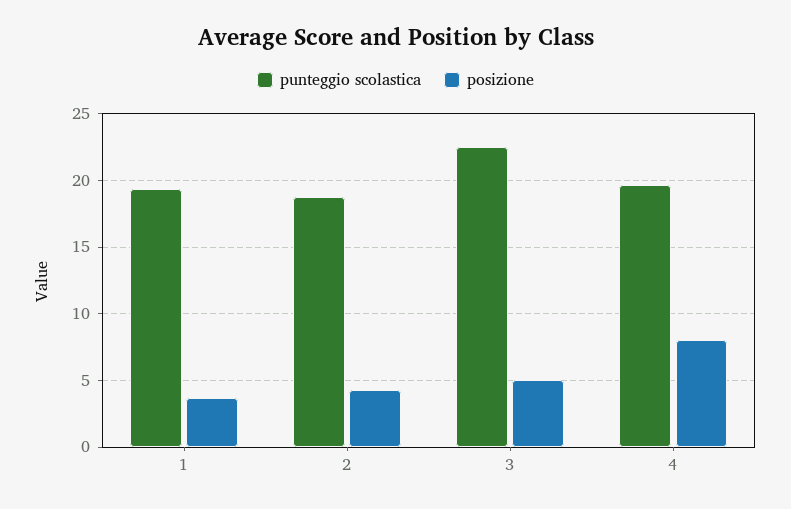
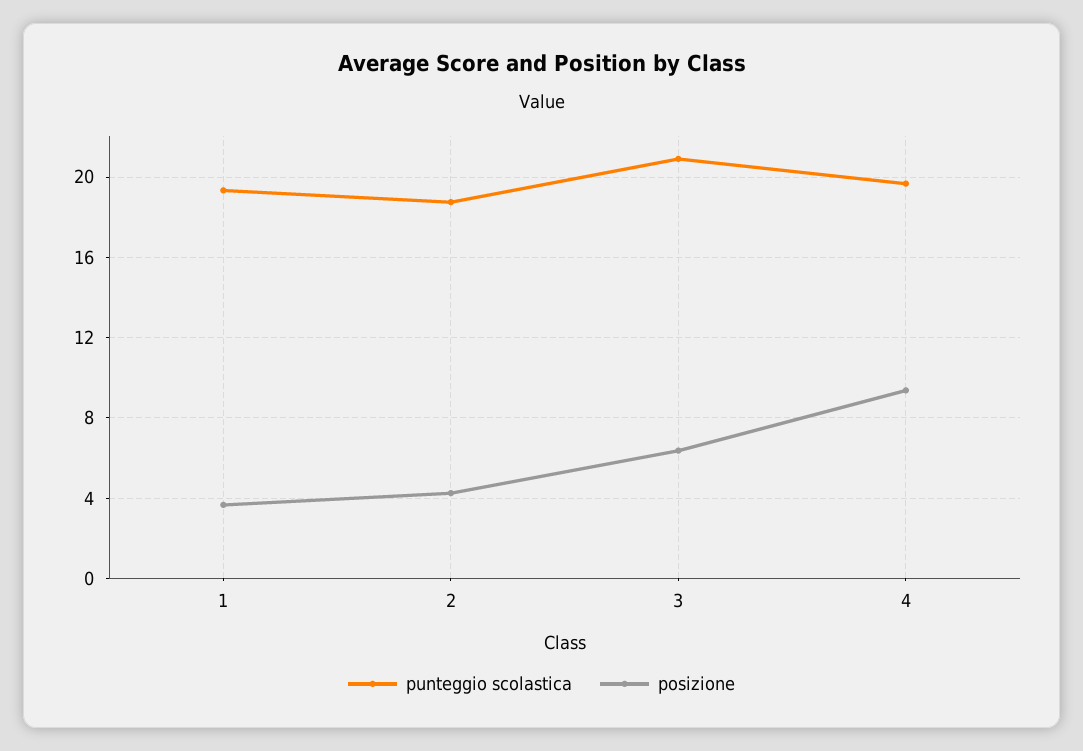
punteggio scolastica, 3: 22.5 -> 21
posizione, 3: 5 -> 6.5
posizione, 4: 8 -> 9.5

